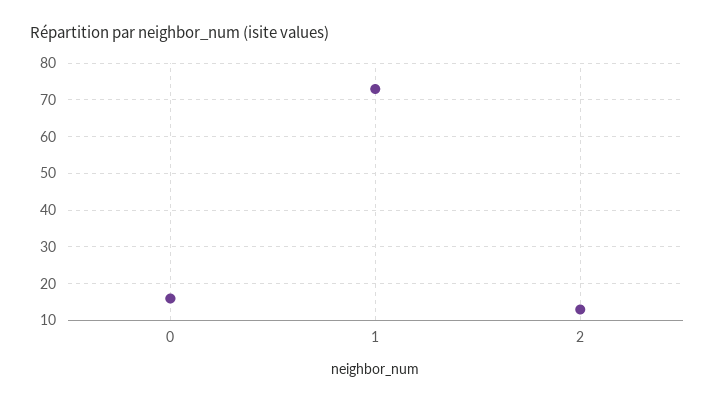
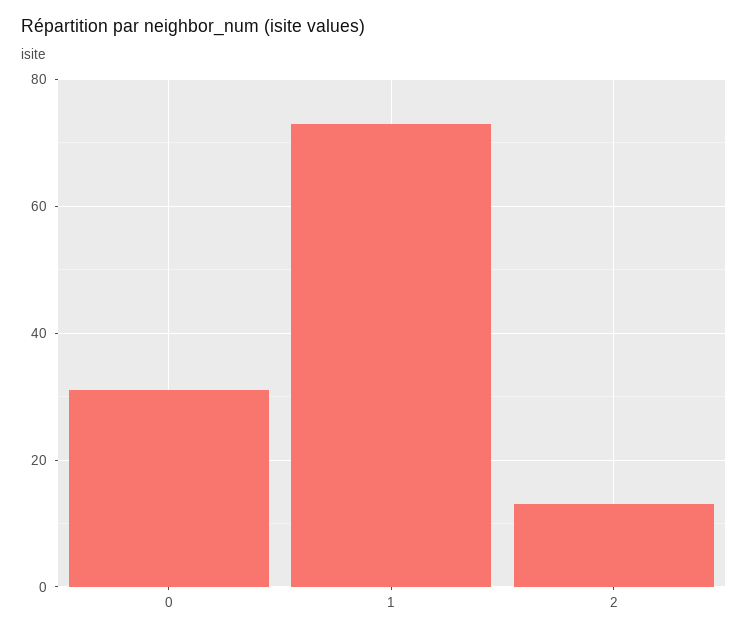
0: 15 -> 30

